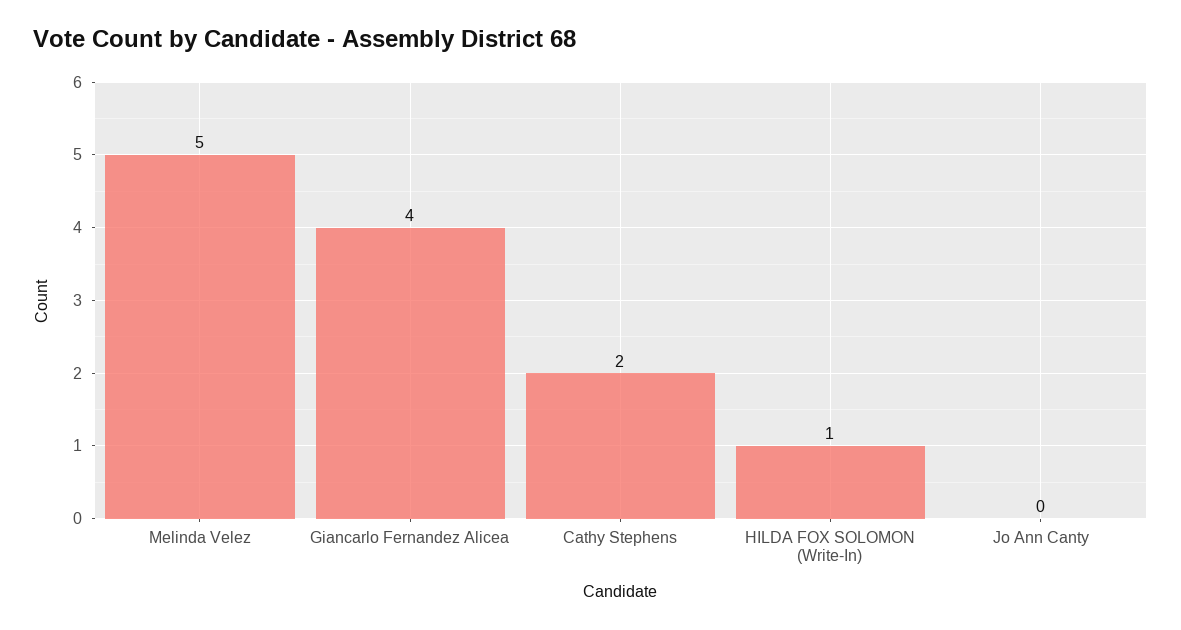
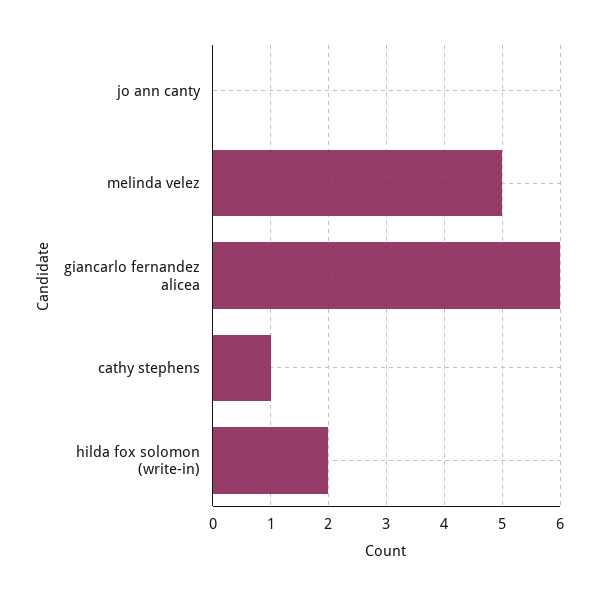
Giancarlo Fernandez Alicea: 4 -> 6
Cathy Stephens: 2 -> 1
HILDA FOX SOLOMON (Write-In): 1 -> 2

